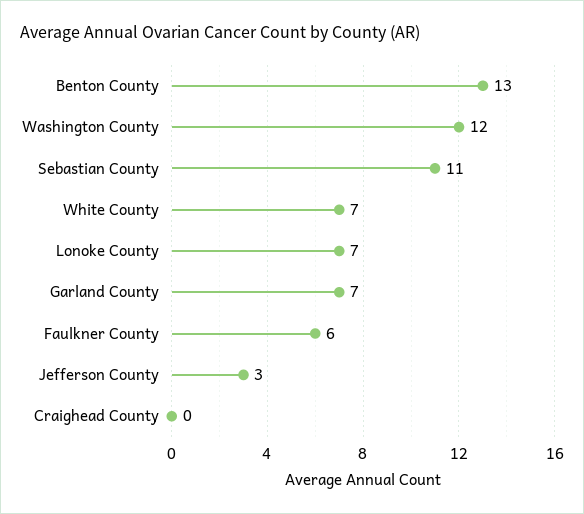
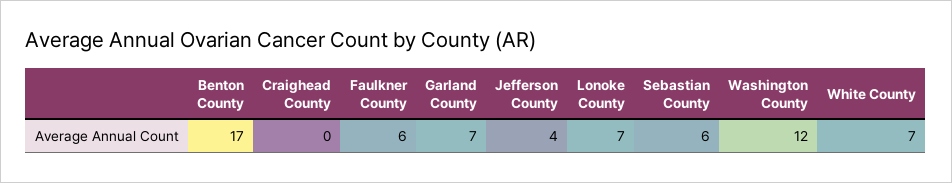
Benton County: 13 -> 17
Sebastian County: 11 -> 6
Jefferson County: 3 -> 4

